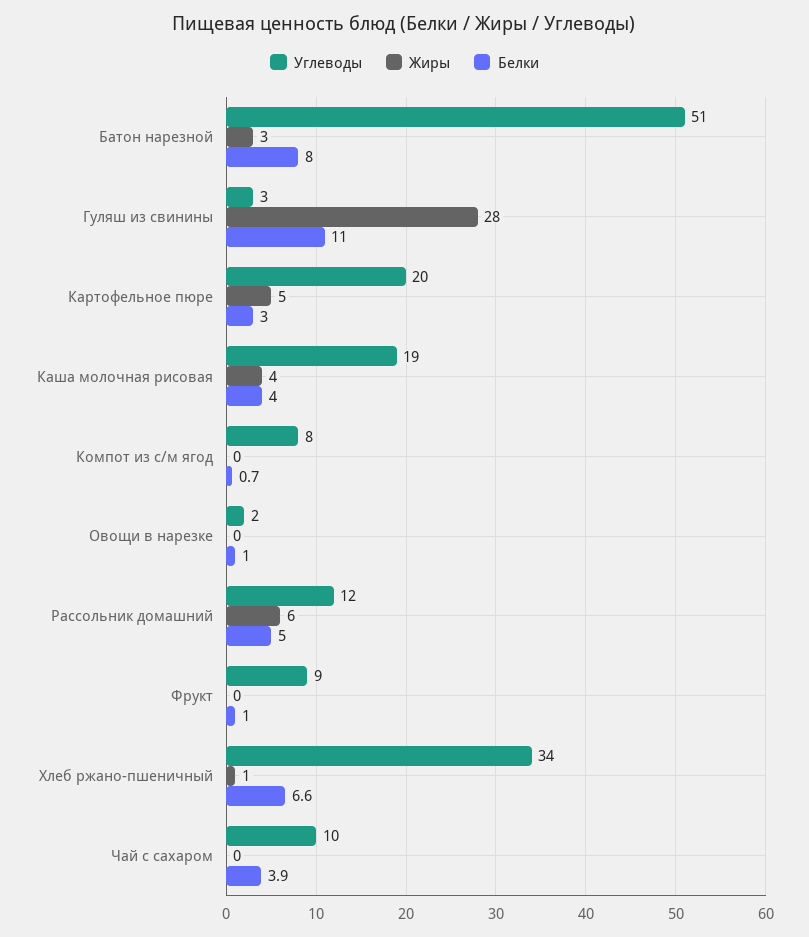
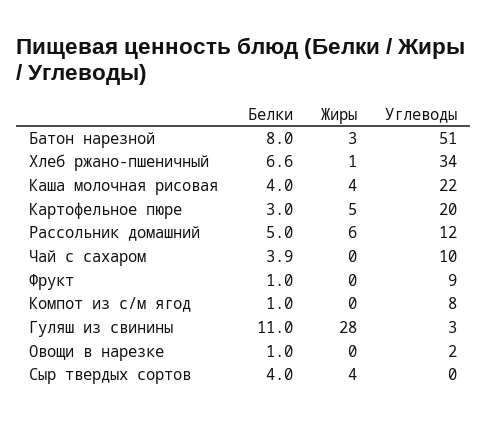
Углеводы, Каша молочная рисовая: 19 -> 22
Белки, Компот из с/м ягод: 0.7 -> 1
Белки, Сыр твердых сортов: none -> 4
Жиры, Сыр твердых сортов: none -> 4
Углеводы, Сыр твердых сортов: none -> 0

